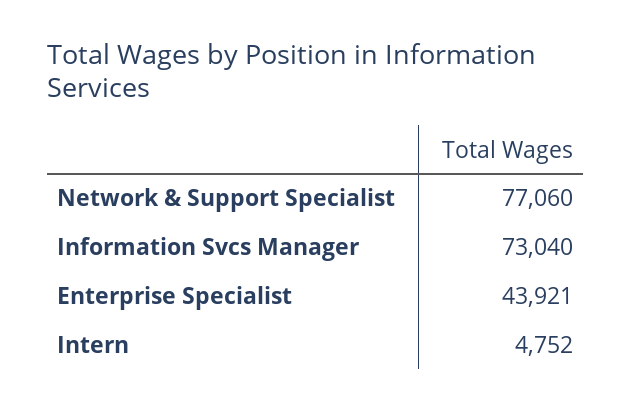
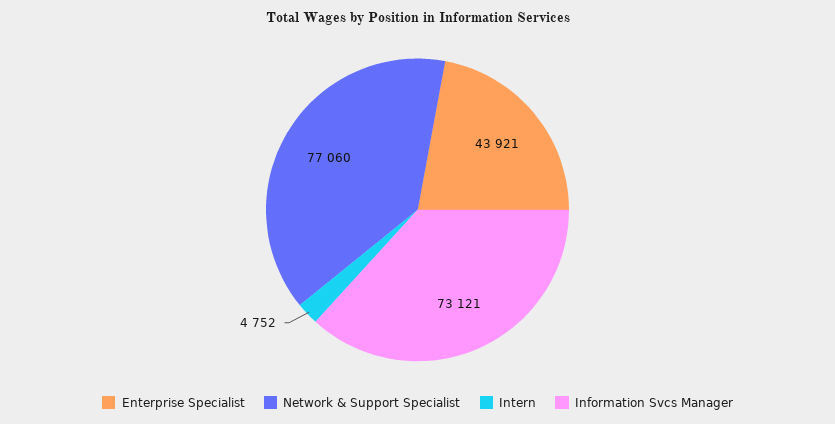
Information Svcs Manager: 73040 -> 73121

